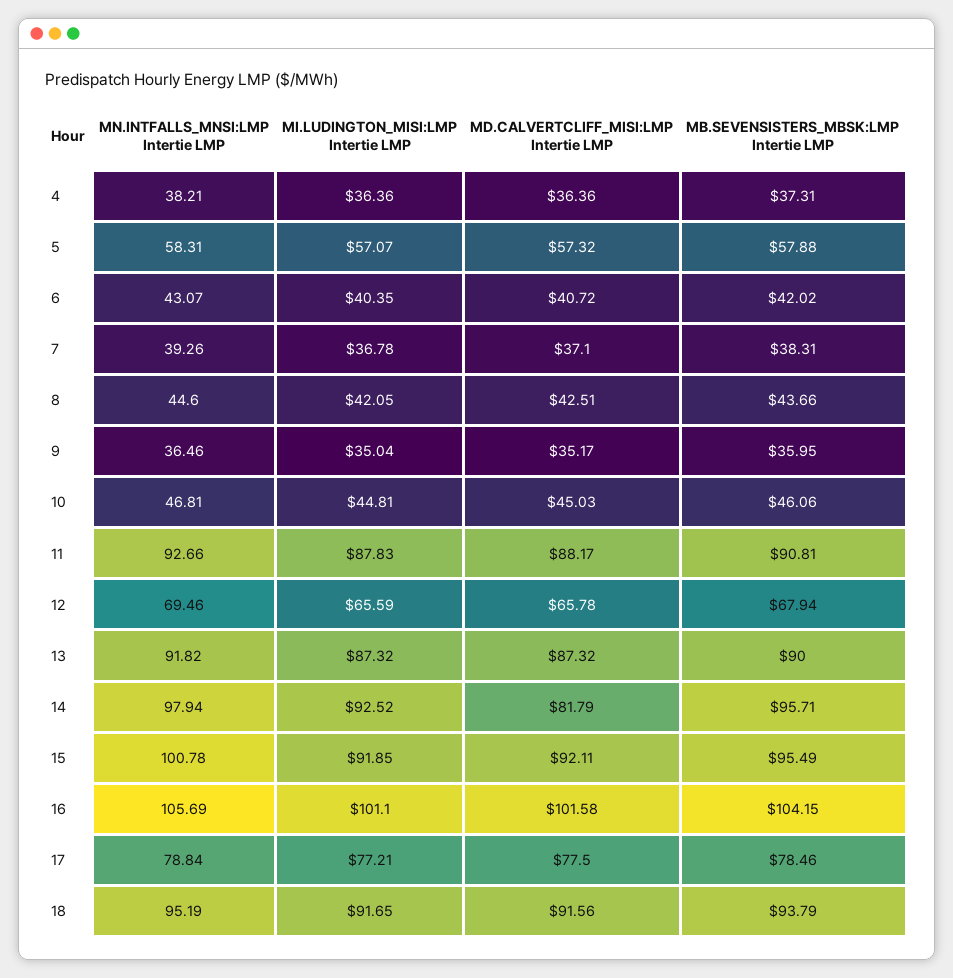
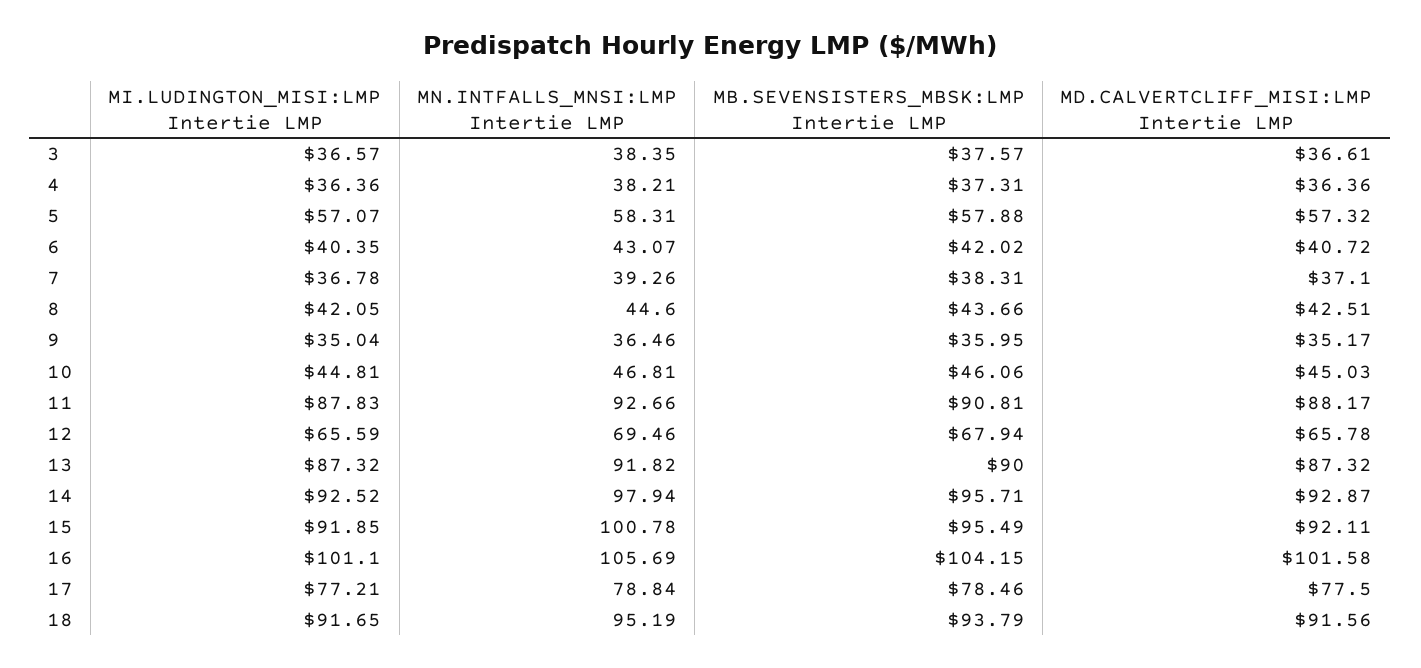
MD.CALVERTCLIFF_MISI:LMP Intertie LMP, 14: 81.79 -> 92.87
MI.LUDINGTON_MISI:LMP Intertie LMP, 3: none -> 36.57
MN.INTFALLS_MNSI:LMP Intertie LMP, 3: none -> 38.35
MB.SEVENSISTERS_MBSK:LMP Intertie LMP, 3: none -> 37.57
MD.CALVERTCLIFF_MISI:LMP Intertie LMP, 3: none -> 36.61

